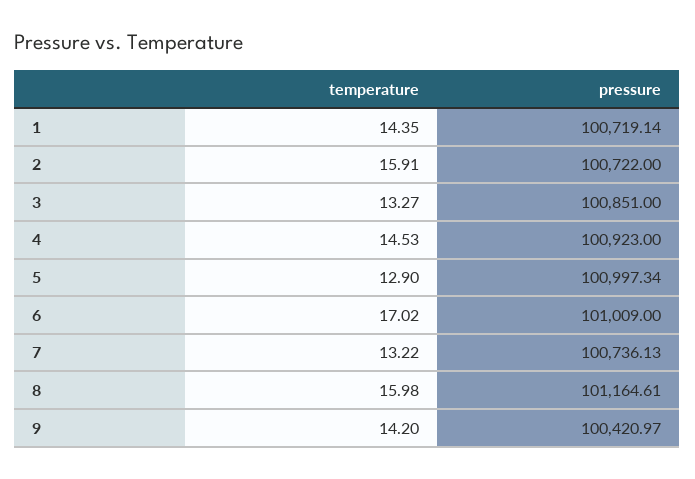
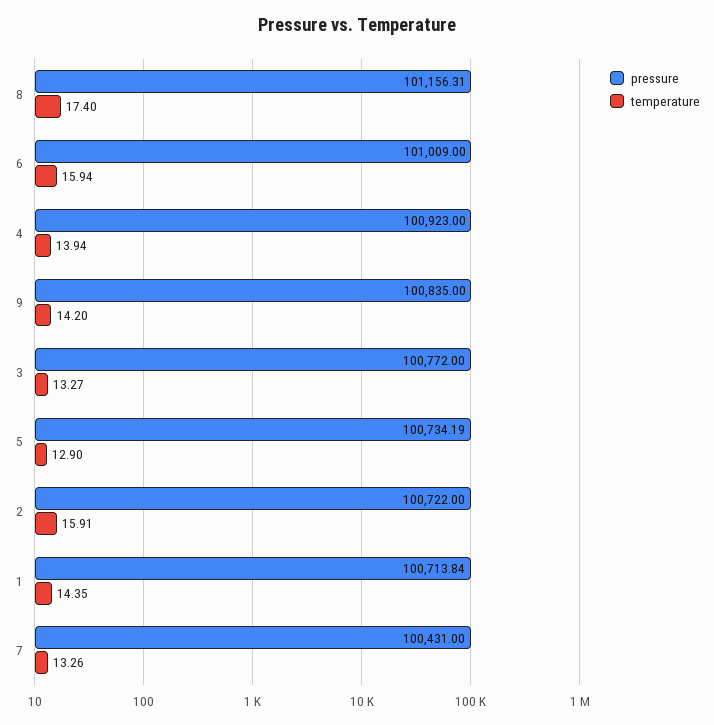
pressure, 1: 100719.14 -> 100713.84
pressure, 3: 100851 -> 100772
temperature, 4: 14.53 -> 13.94
pressure, 5: 100997.34 -> 100734.19
temperature, 6: 17.02 -> 15.94
temperature, 7: 13.22 -> 13.26
pressure, 7: 100736.13 -> 100431
temperature, 8: 15.98 -> 17.4
pressure, 8: 101164.61 -> 101156.31
pressure, 9: 100420.97 -> 100835

